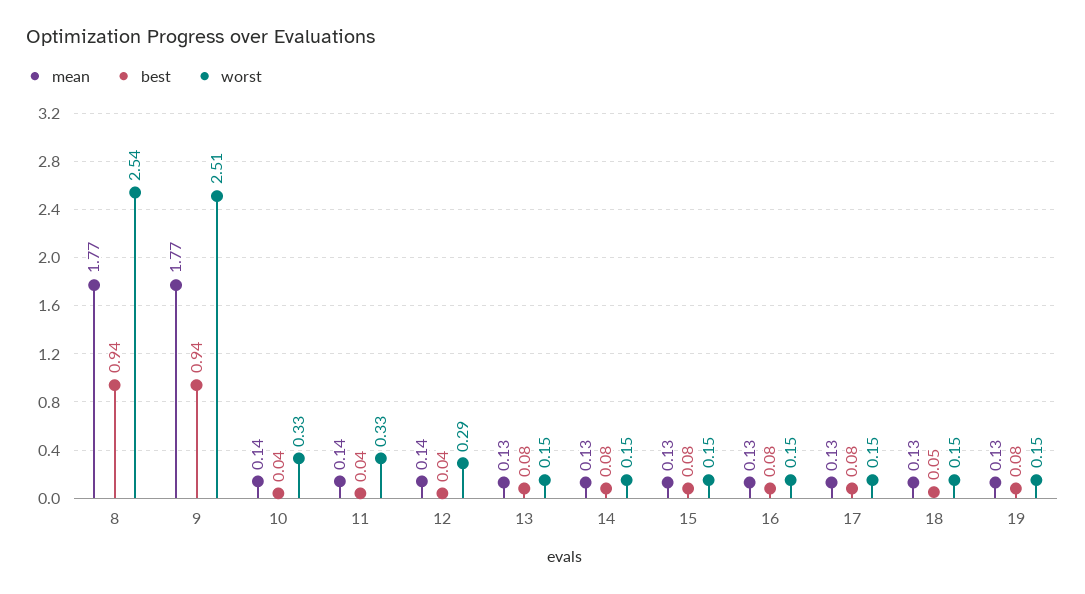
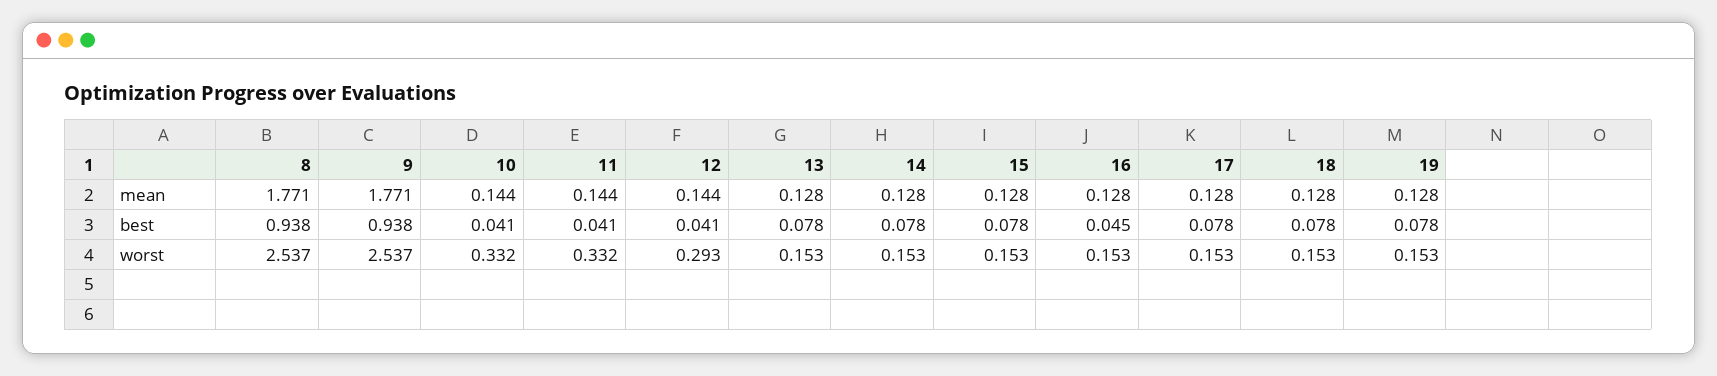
worst, 9: 2.51 -> 2.537
best, 16: 0.08 -> 0.045
best, 18: 0.05 -> 0.078

